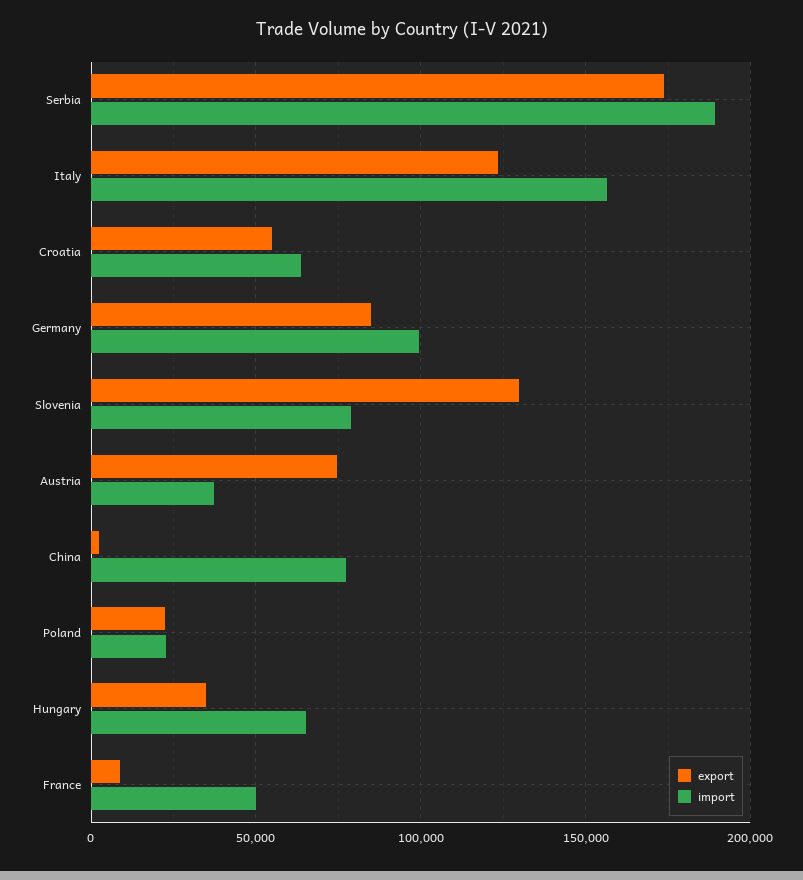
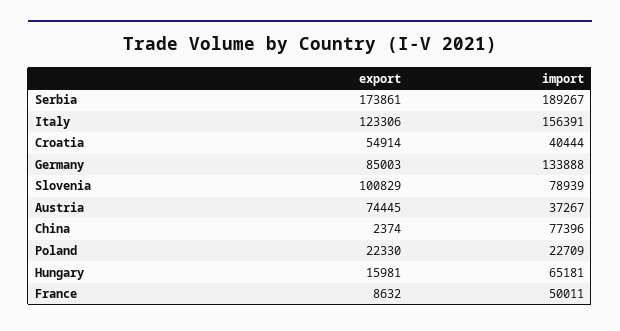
import, Croatia: 65000 -> 40444
import, Germany: 100000 -> 133888
export, Slovenia: 130000 -> 100829
export, Hungary: 35000 -> 15981

